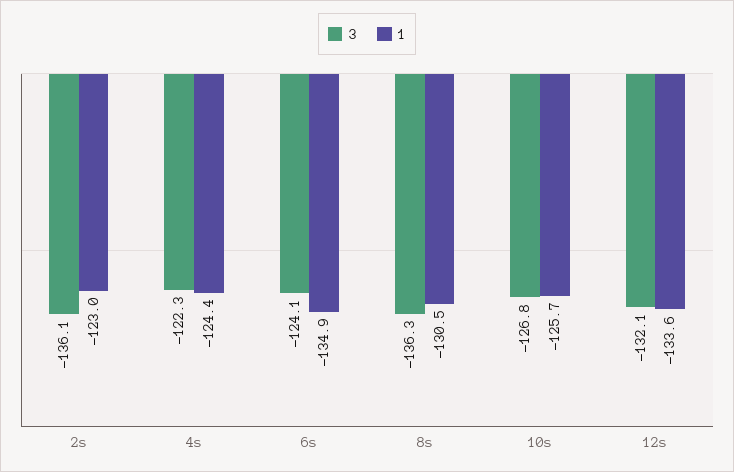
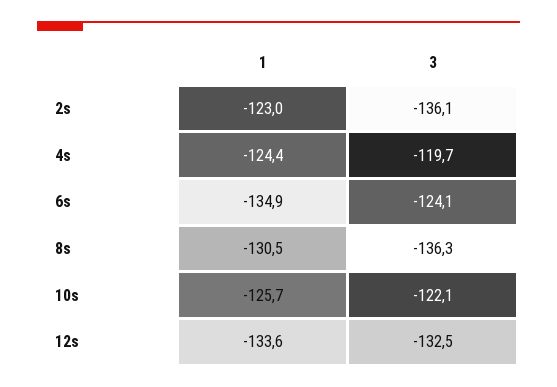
3, 4s: -122.3 -> -119.7
3, 10s: -126.8 -> -122.1
3, 12s: -132.1 -> -132.5

